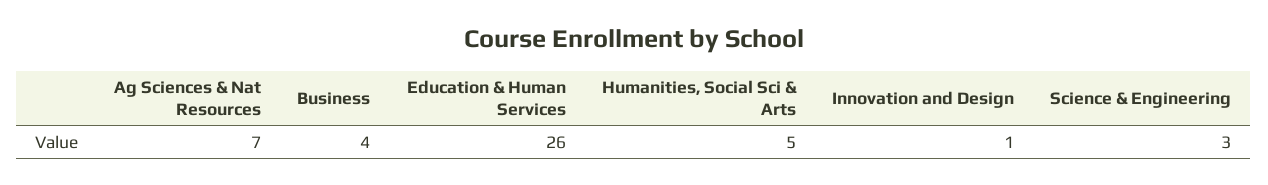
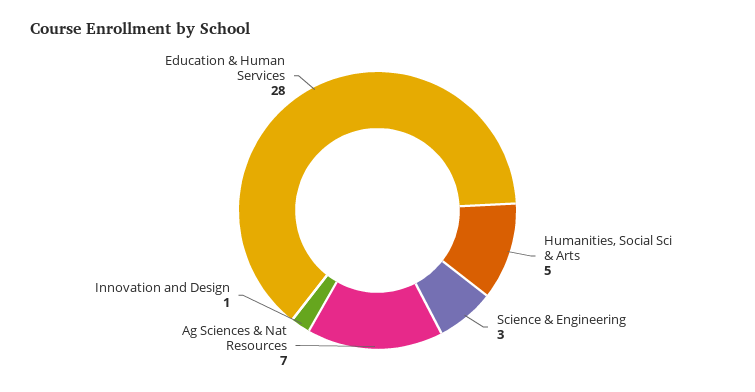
Business: 4 -> none
Education & Human Services: 26 -> 28

